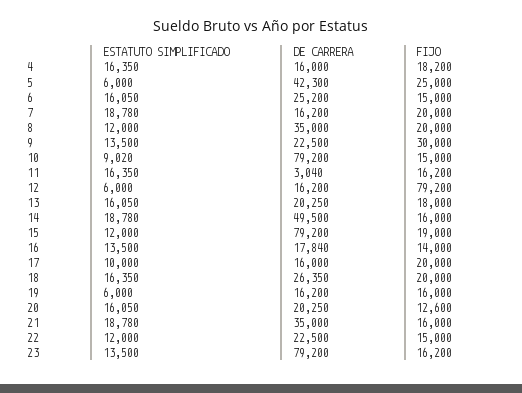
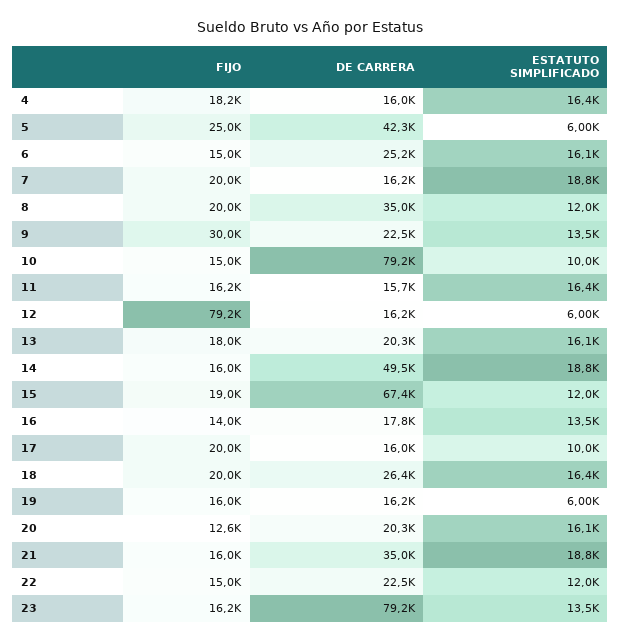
ESTATUTO SIMPLIFICADO, 10: 9020 -> 10000
DE CARRERA, 11: 3040 -> 15700
DE CARRERA, 15: 79200 -> 67400

